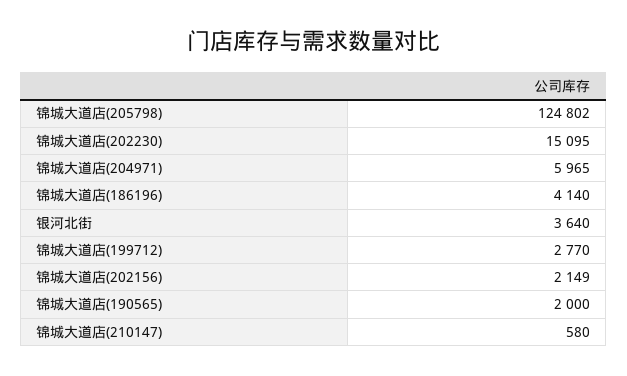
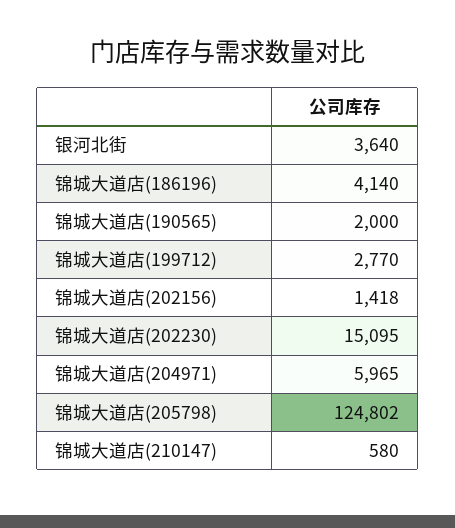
锦城大道店(202156): 2149 -> 1418

